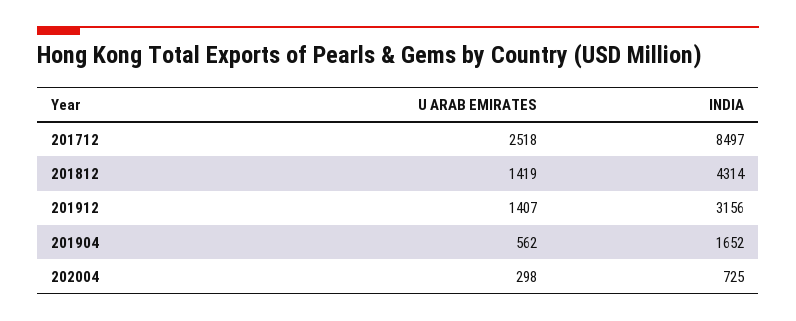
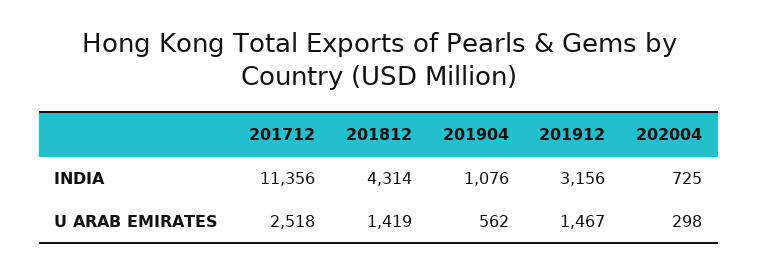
INDIA, 201712: 8497 -> 11356
U ARAB EMIRATES, 201912: 1407 -> 1467
INDIA, 201904: 1652 -> 1076

